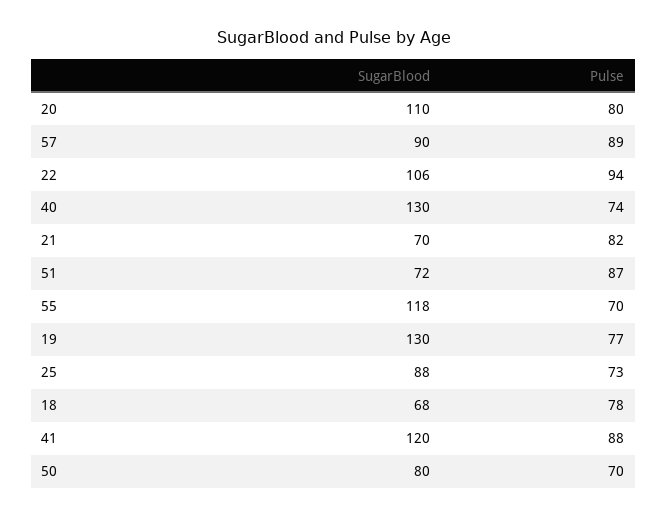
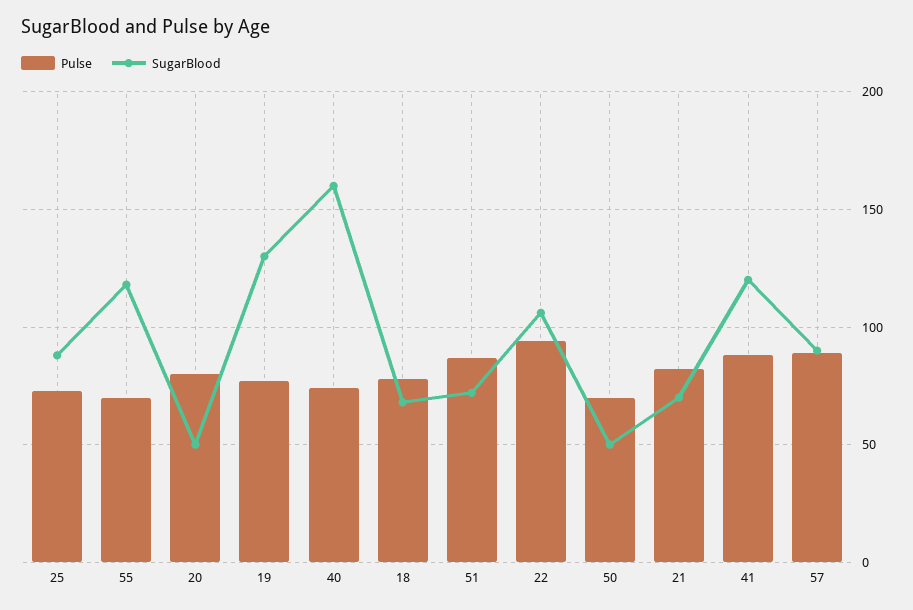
SugarBlood, 20: 110 -> 50
SugarBlood, 40: 130 -> 160
SugarBlood, 50: 80 -> 50

